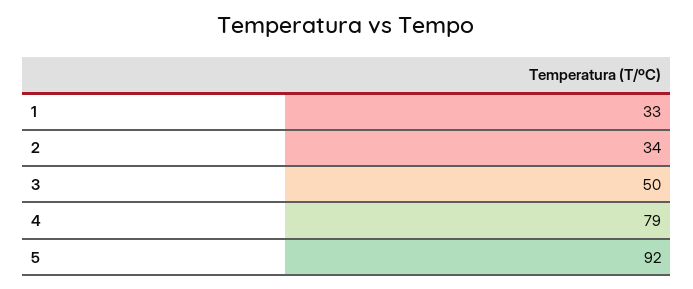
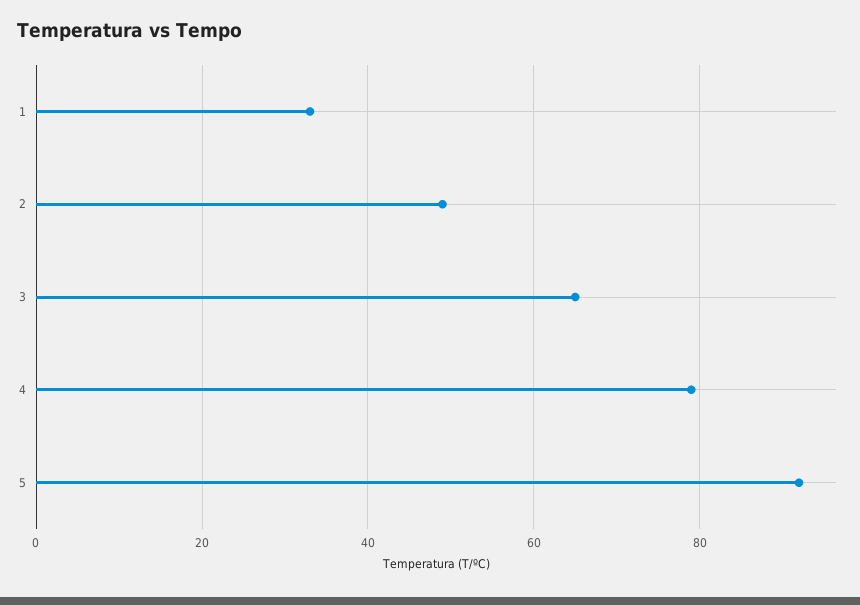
2: 34 -> 50
3: 50 -> 65

